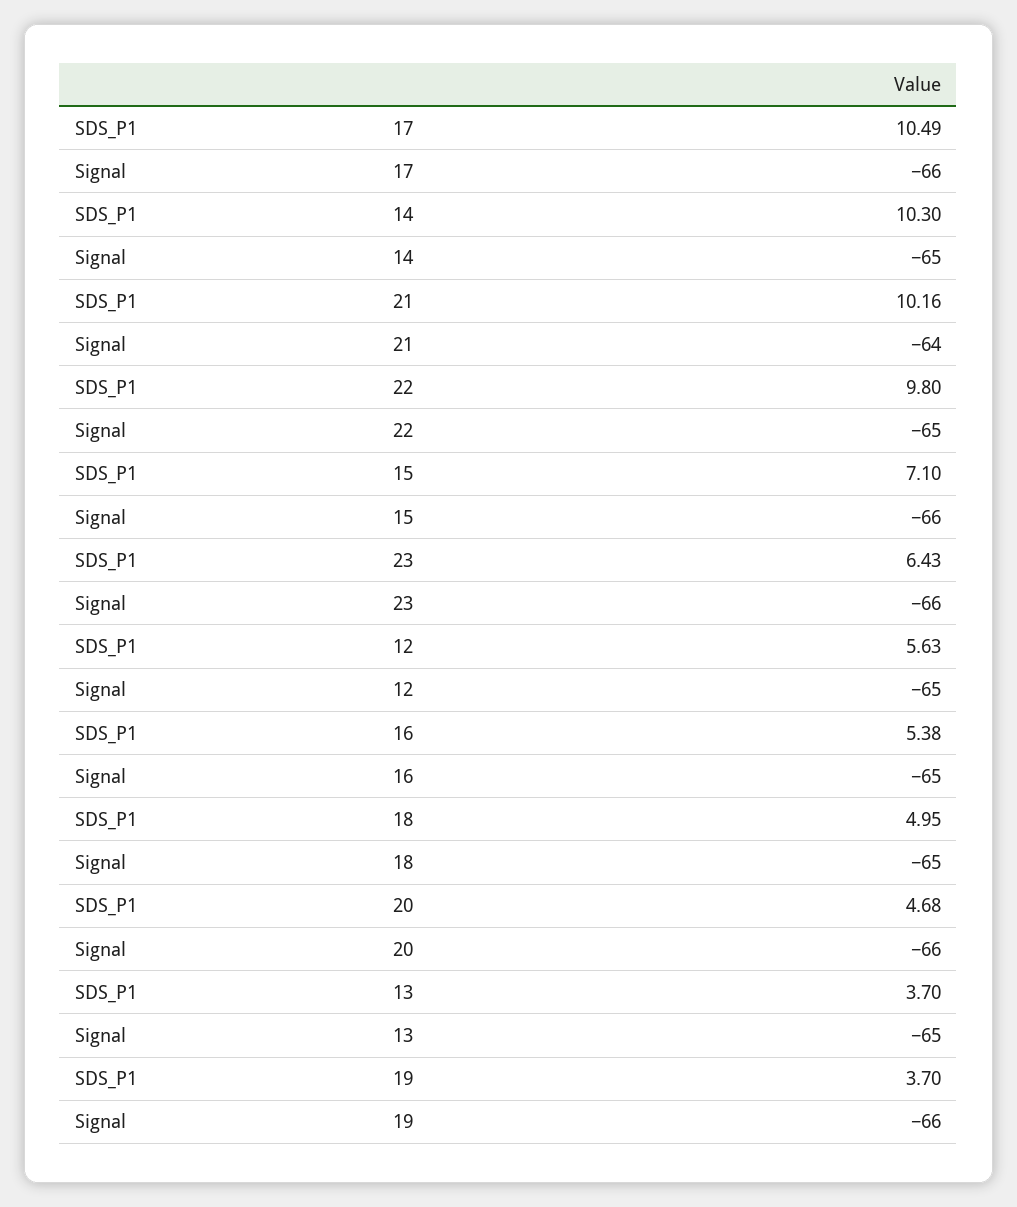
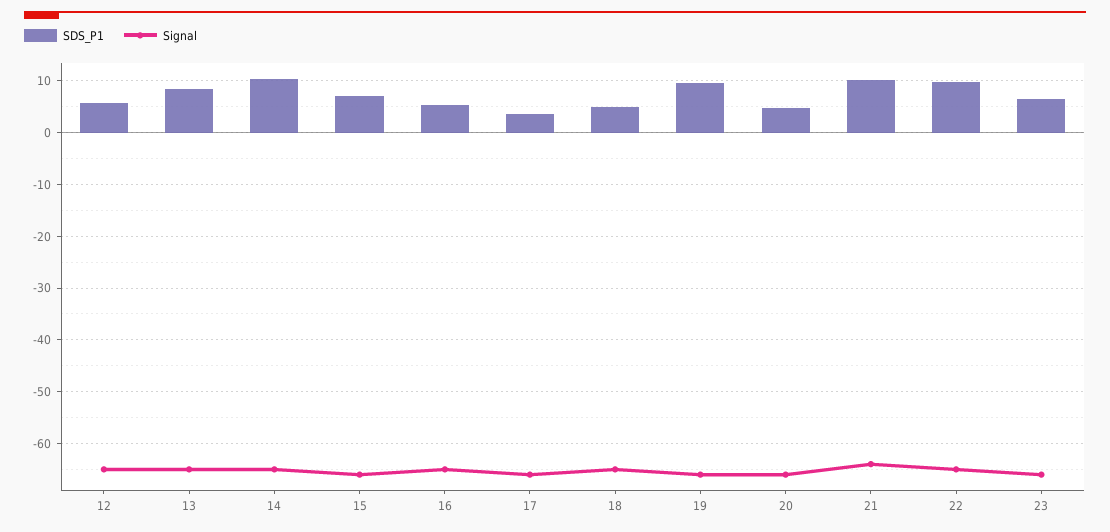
SDS_P1, 17: 10.49 -> 4
SDS_P1, 13: 3.7 -> 8
SDS_P1, 19: 3.7 -> 10

